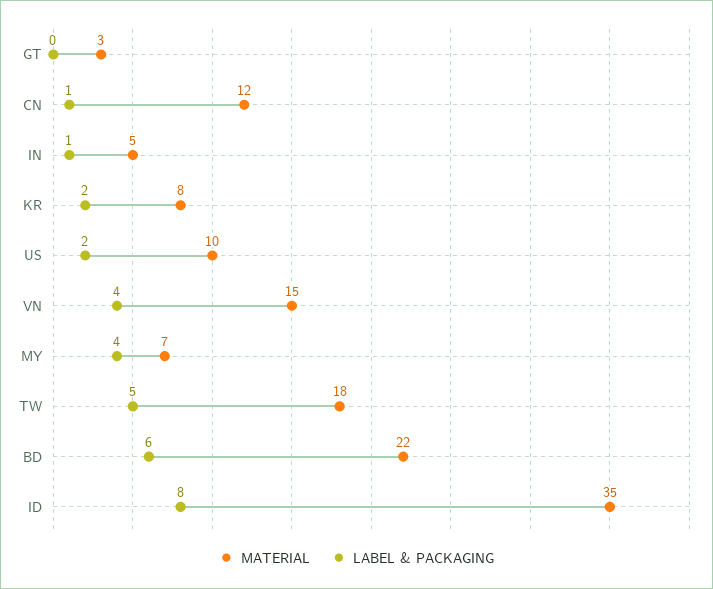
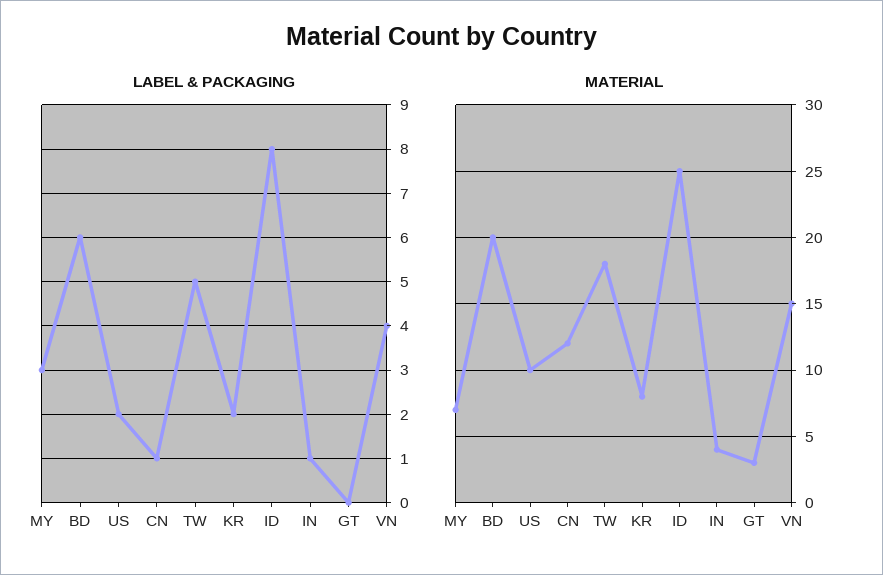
MATERIAL, IN: 5 -> 4
LABEL & PACKAGING, MY: 4 -> 3
MATERIAL, BD: 22 -> 20
MATERIAL, ID: 35 -> 25

